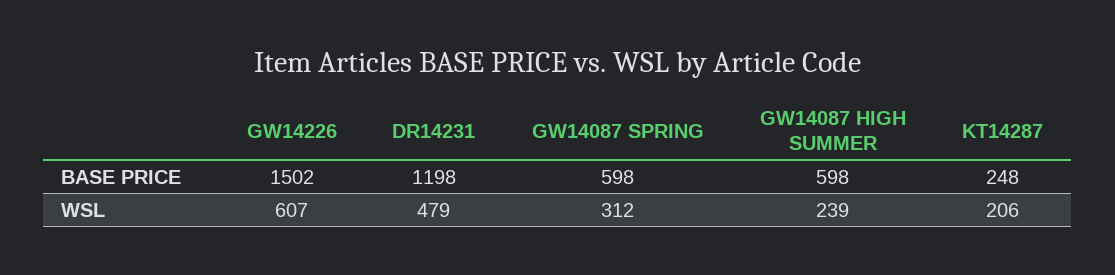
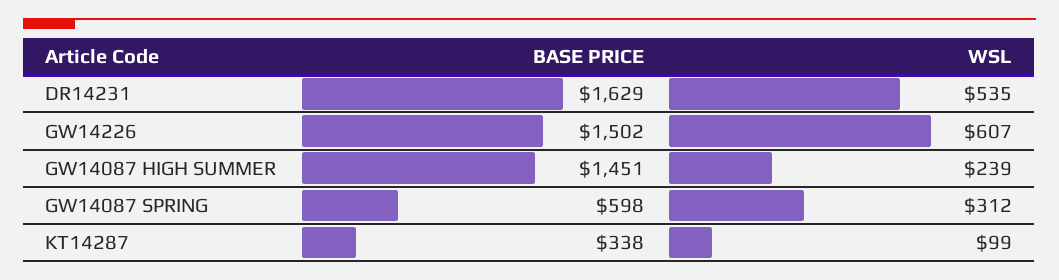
DR14231, BASE PRICE: 1198 -> 1629
GW14087 HIGH SUMMER, BASE PRICE: 598 -> 1451
KT14287, BASE PRICE: 248 -> 338
DR14231, WSL: 479 -> 535
KT14287, WSL: 206 -> 99

